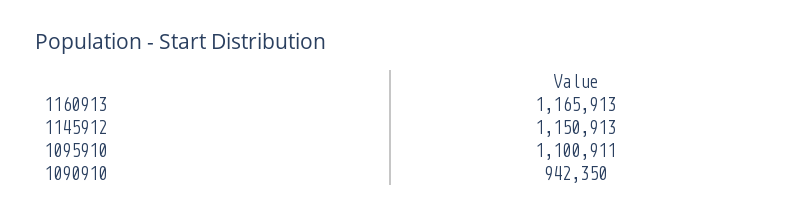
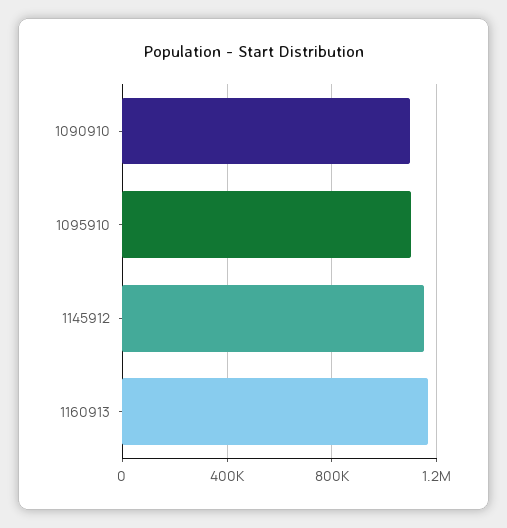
1090910: 942350 -> 1100000

